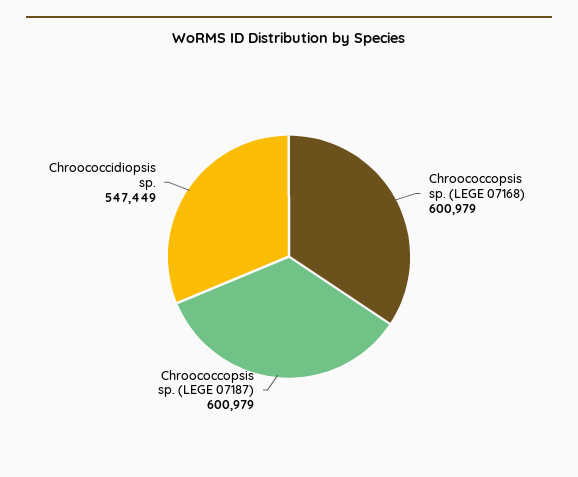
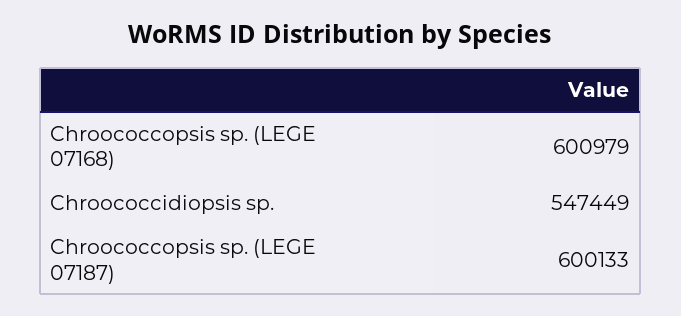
Chroococcopsis sp. (LEGE 07187): 600979 -> 600133

